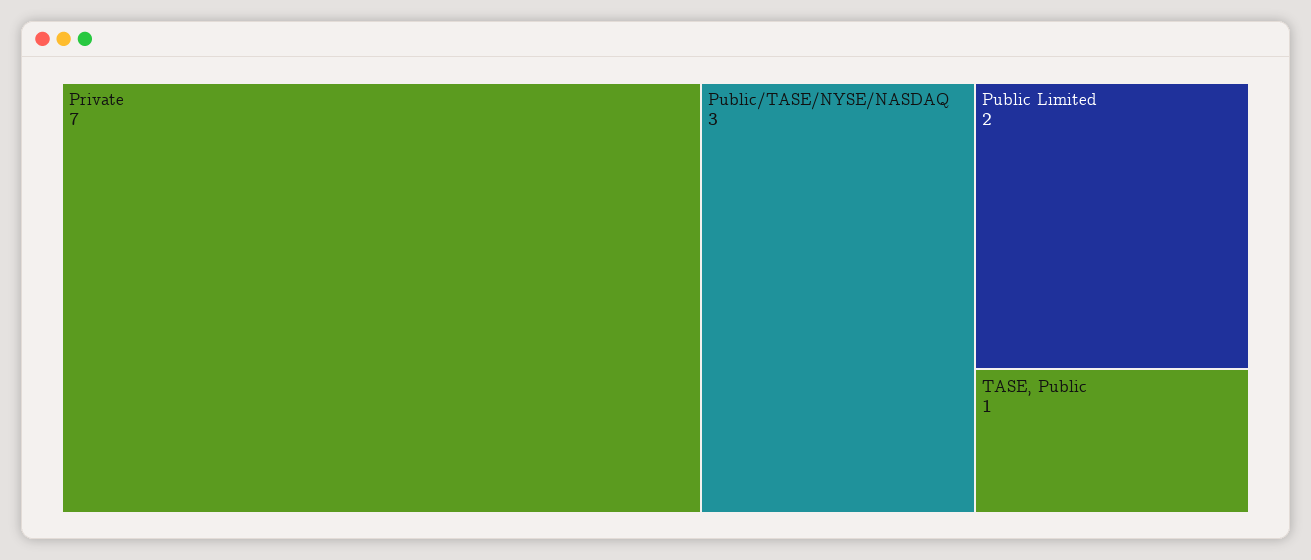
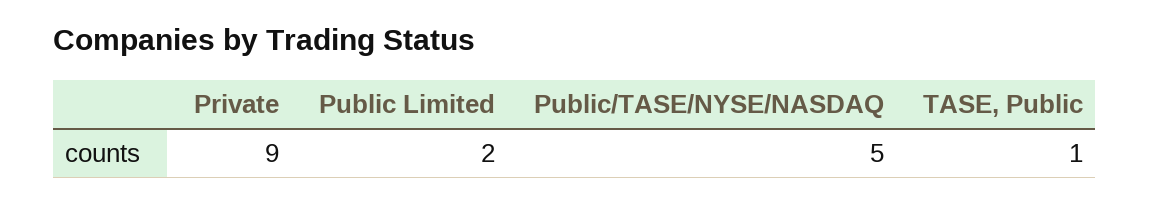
Private: 7 -> 9
Public/TASE/NYSE/NASDAQ: 3 -> 5

